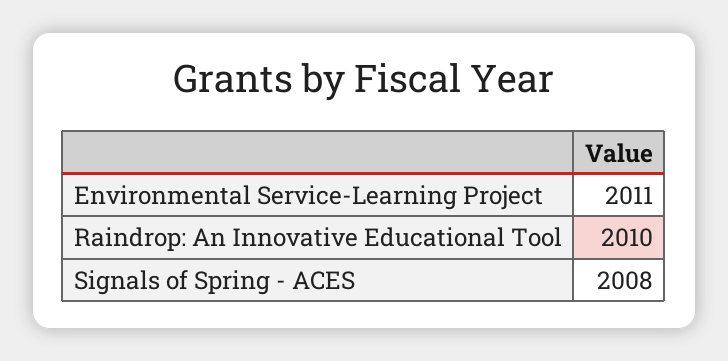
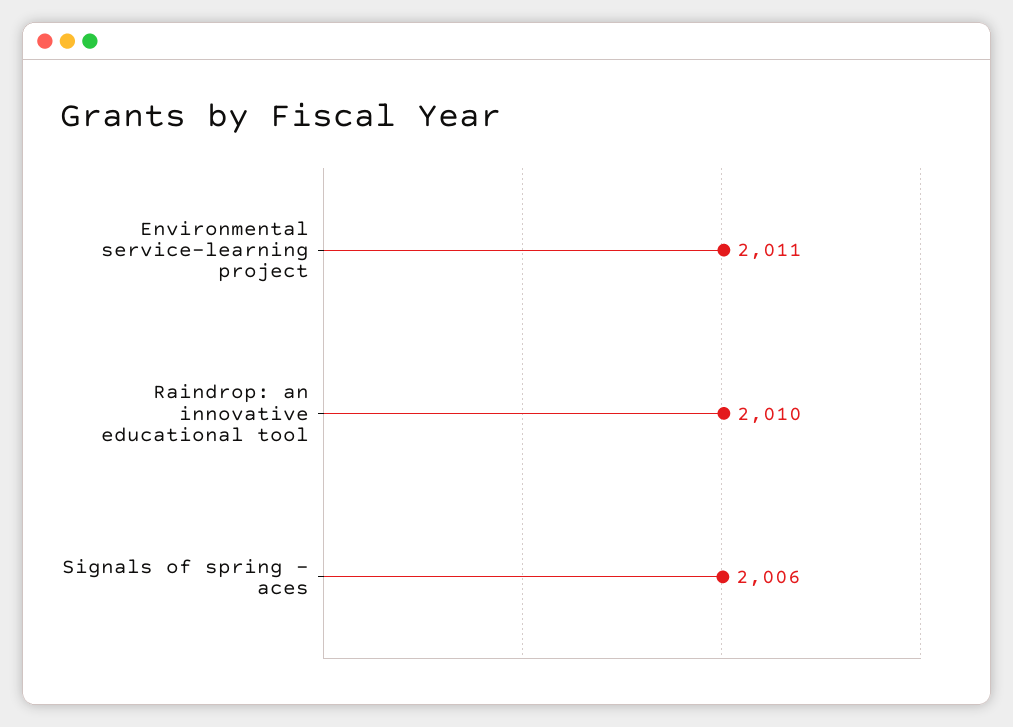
Signals of Spring - ACES: 2008 -> 2006

